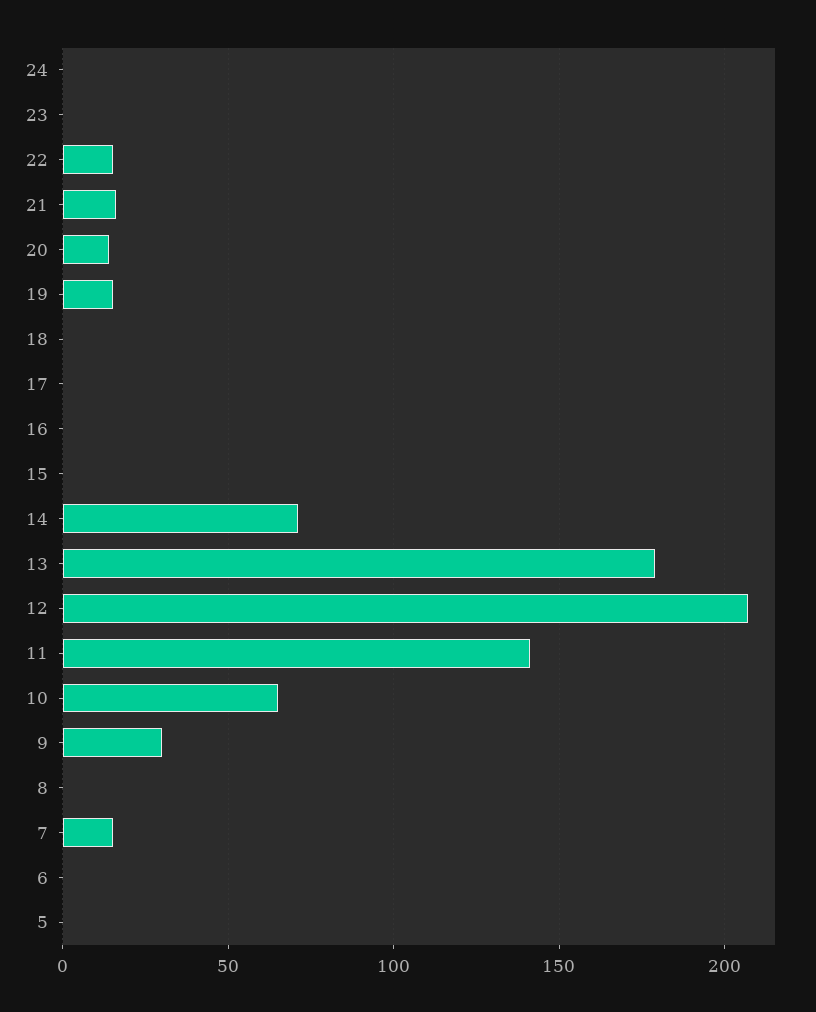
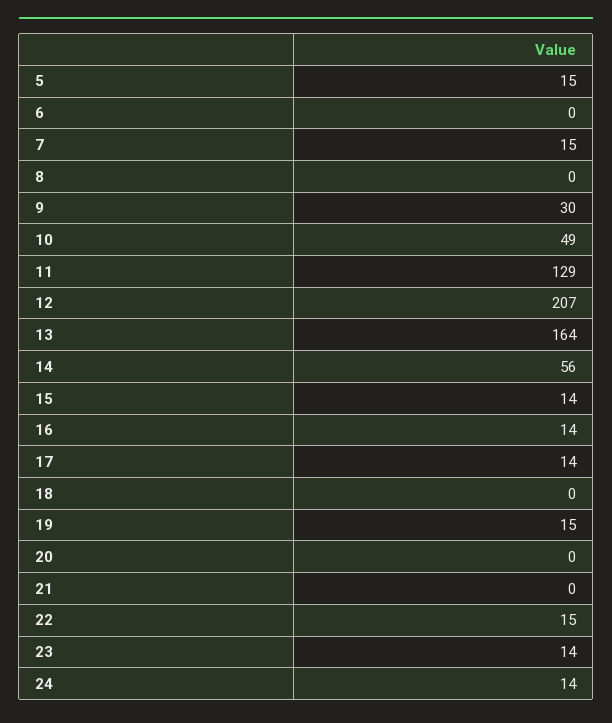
24: 0 -> 14
23: 0 -> 14
21: 15 -> 0
20: 15 -> 0
17: 0 -> 14
16: 0 -> 14
15: 0 -> 14
14: 70 -> 56
13: 180 -> 164
11: 140 -> 129
10: 65 -> 49
5: 0 -> 15

